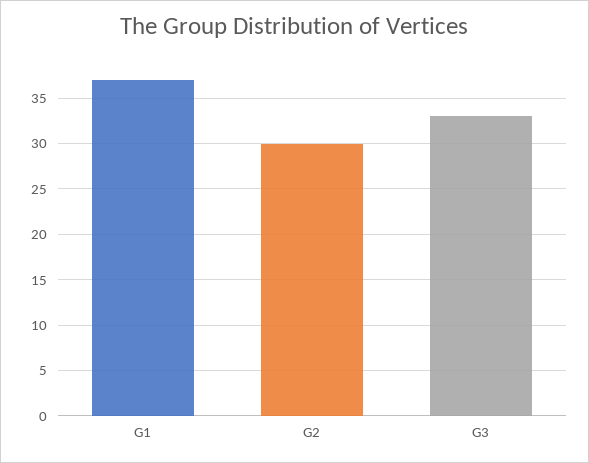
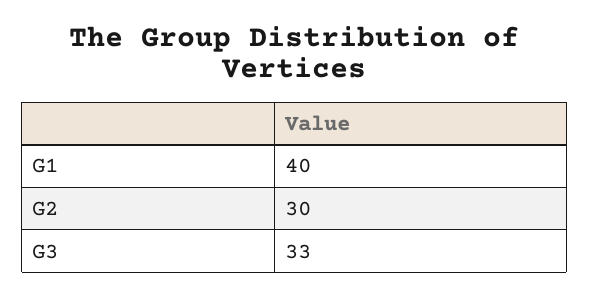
G1: 37 -> 40

